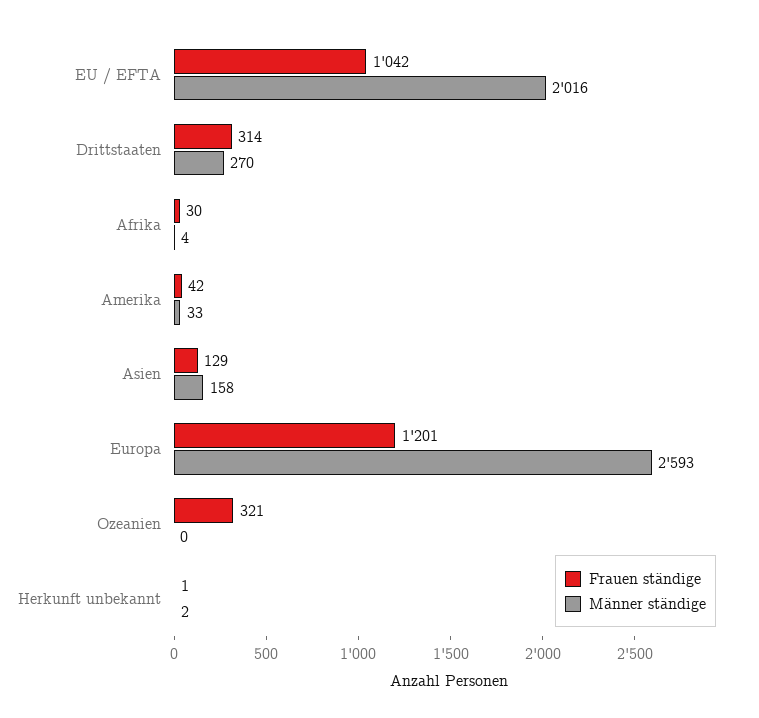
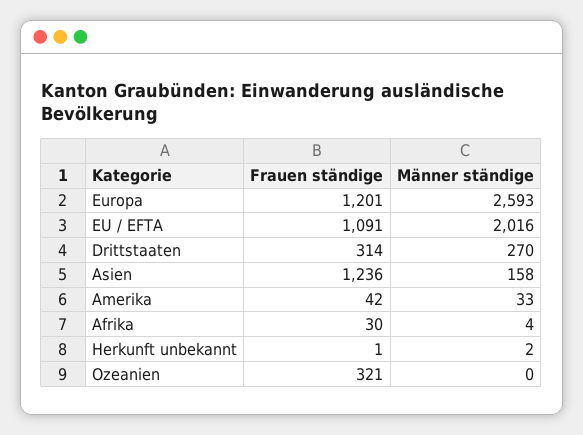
Frauen ständige, EU / EFTA: 1042 -> 1091
Frauen ständige, Asien: 129 -> 1236

